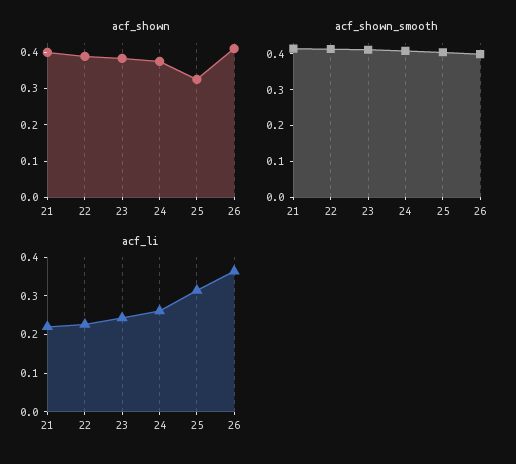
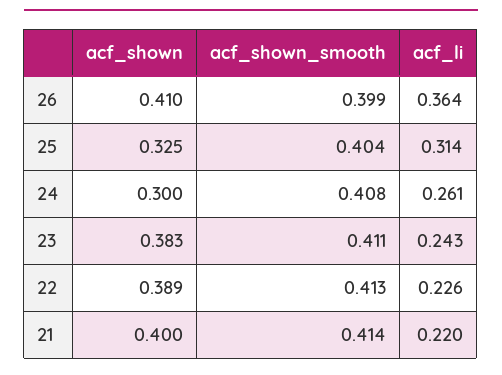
acf_shown, 24: 0.375 -> 0.3

